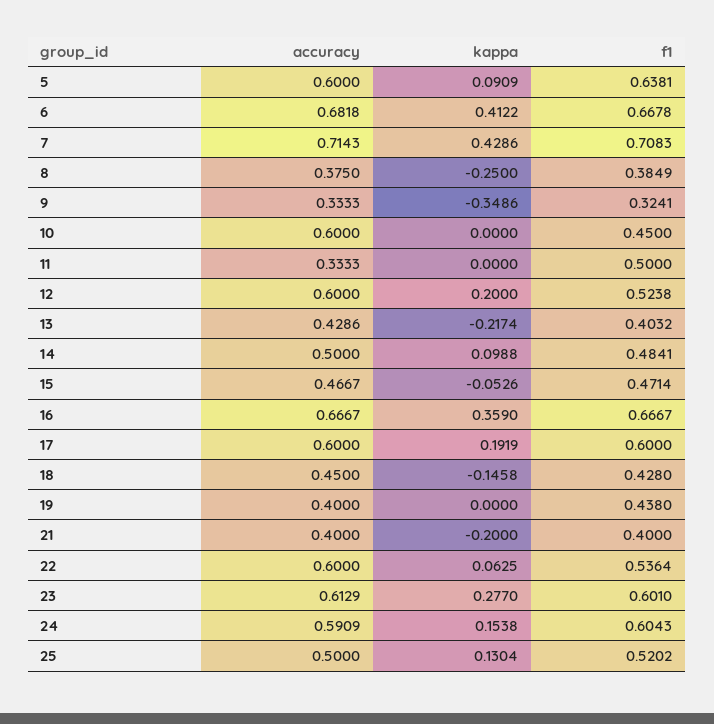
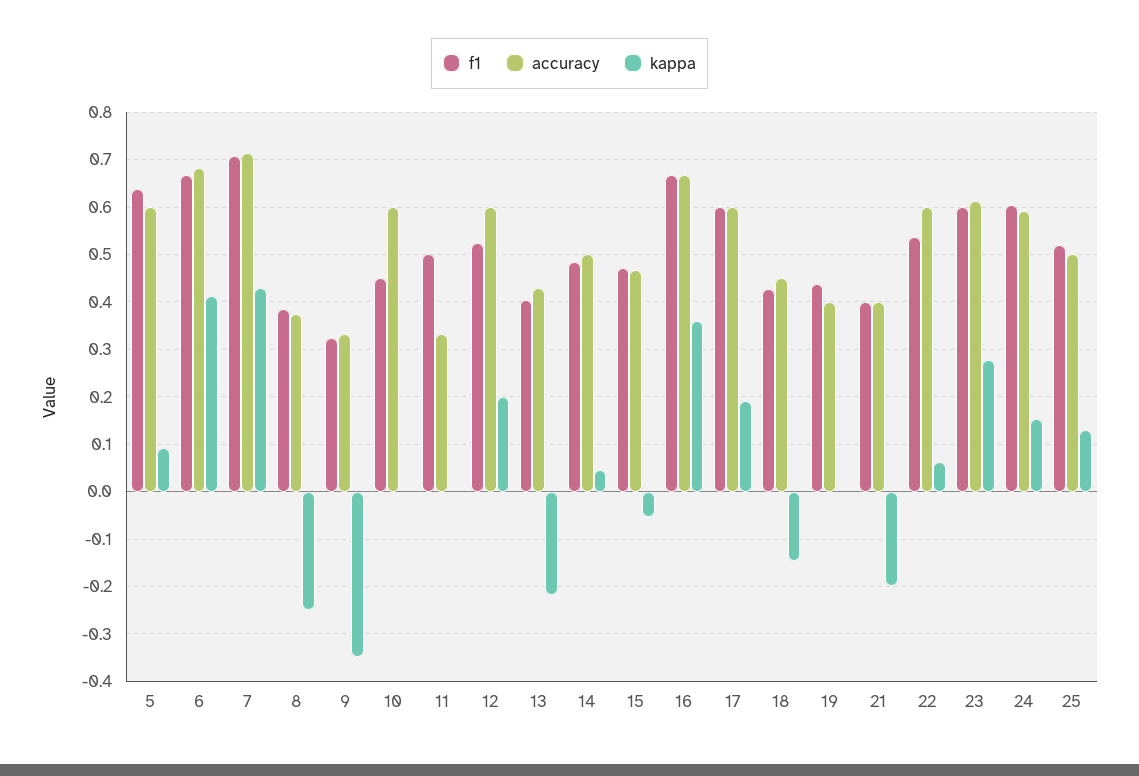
kappa, 14: 0.0988 -> 0.04

